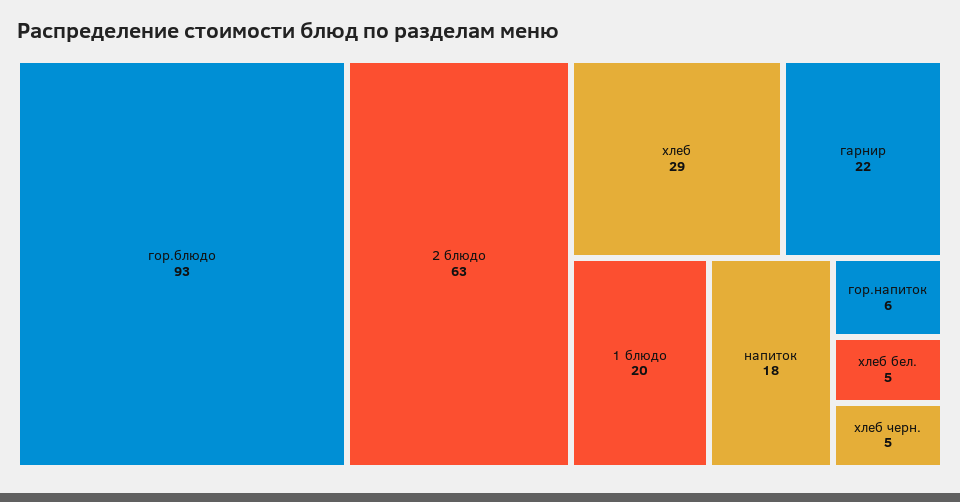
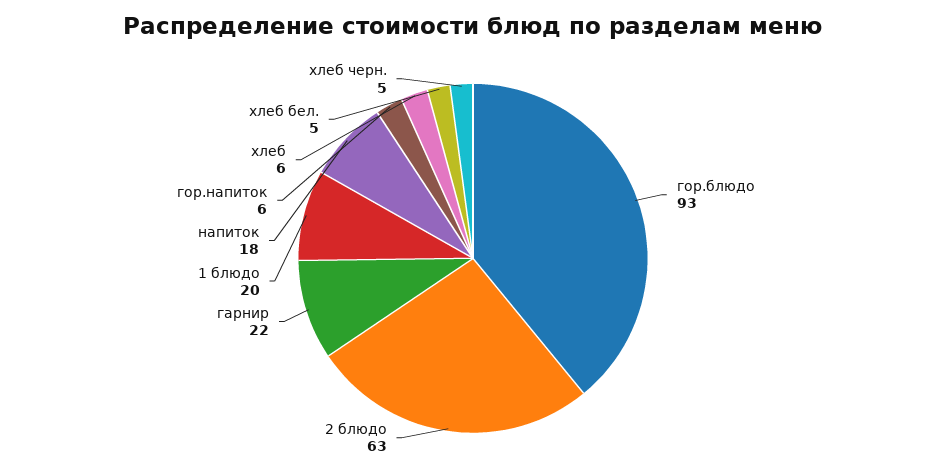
хлеб: 29 -> 6

